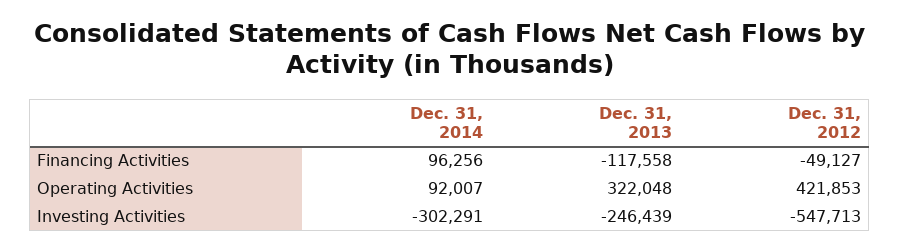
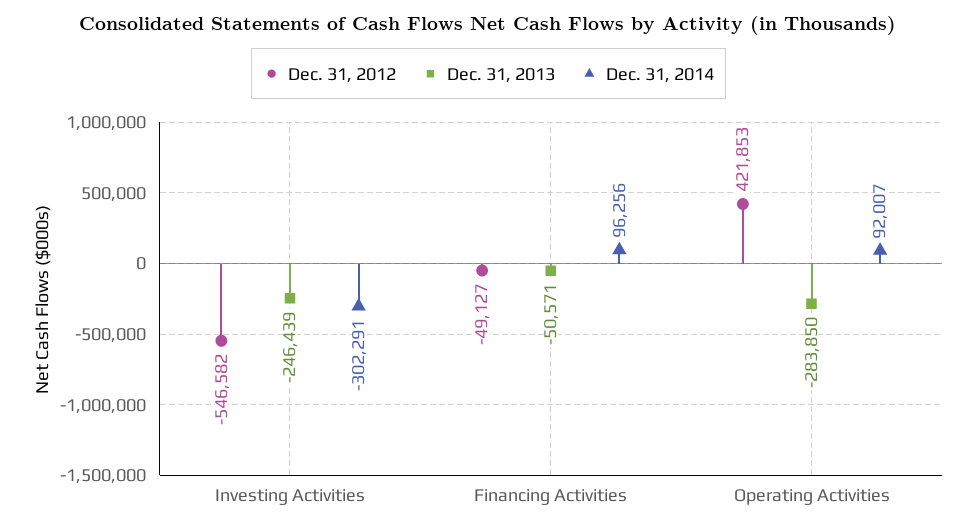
Dec. 31, 2013, Financing Activities: -117558 -> -50571
Dec. 31, 2013, Operating Activities: 322048 -> -283850
Dec. 31, 2012, Investing Activities: -547713 -> -546582

